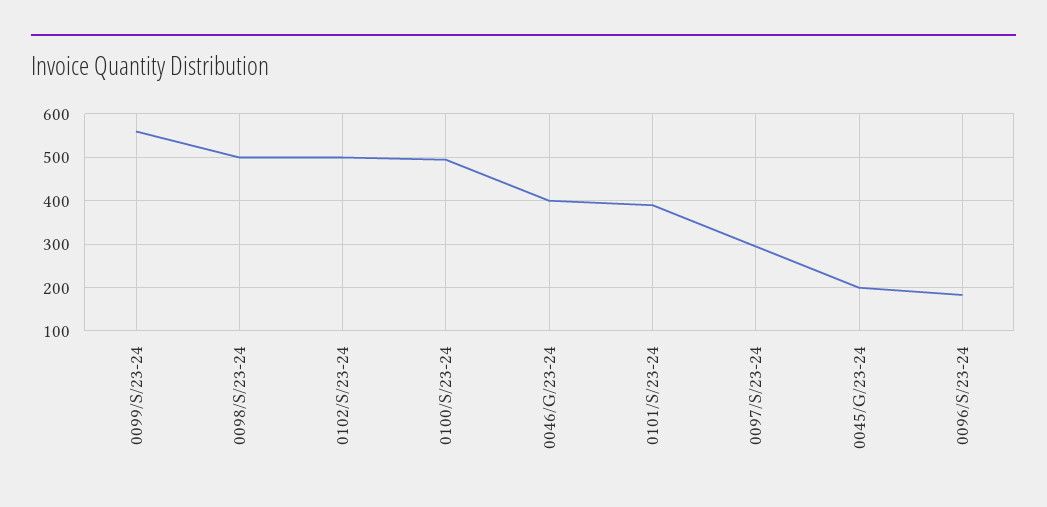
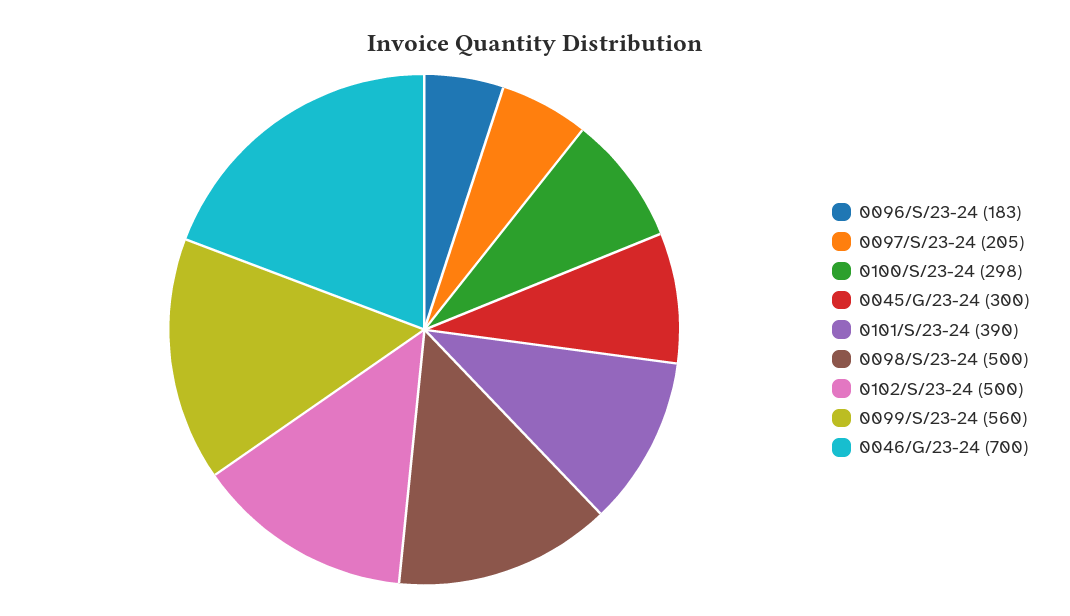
0100/S/23-24: 500 -> 298
0046/G/23-24: 400 -> 700
0097/S/23-24: 300 -> 205
0045/G/23-24: 200 -> 300

